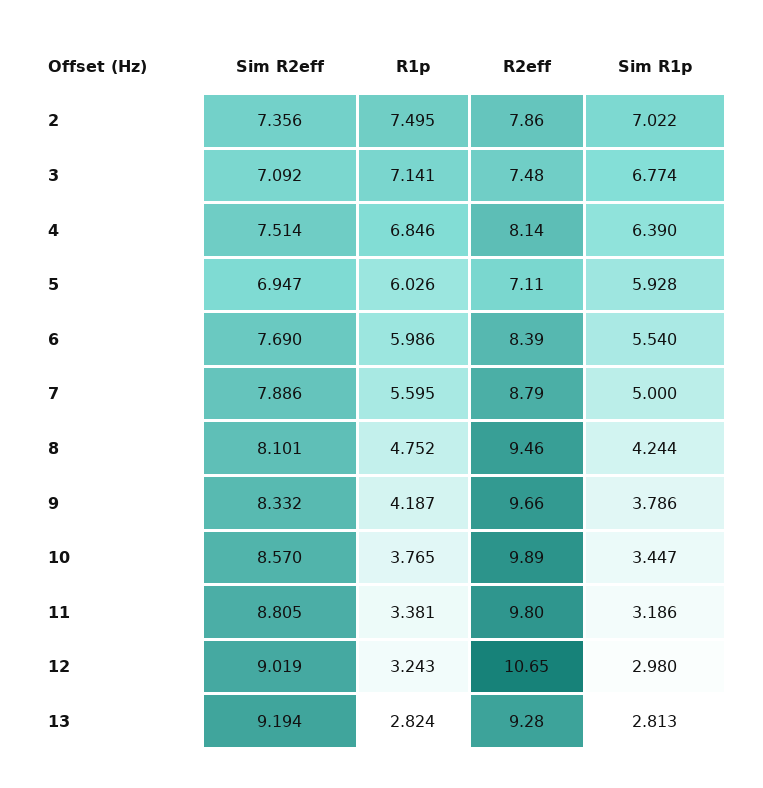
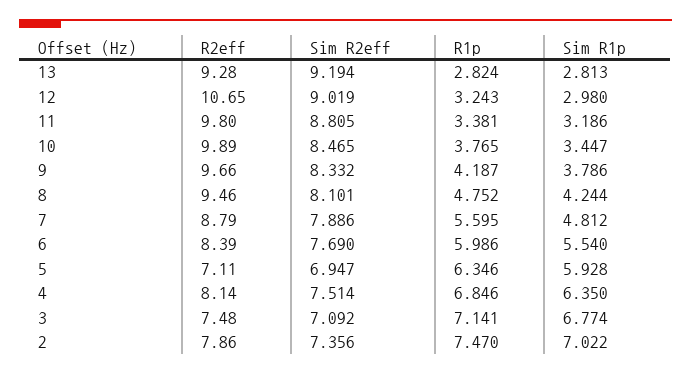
R1p, 2: 7.495 -> 7.47
Sim R1p, 4: 6.39 -> 6.35
R1p, 5: 6.026 -> 6.346
Sim R1p, 7: 5 -> 4.812
Sim R2eff, 10: 8.57 -> 8.465

